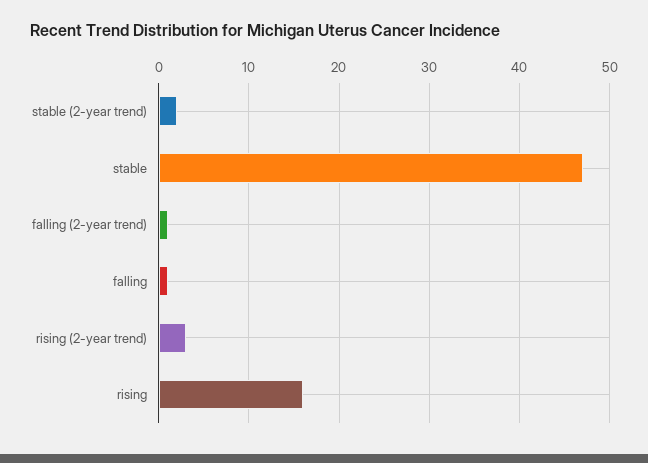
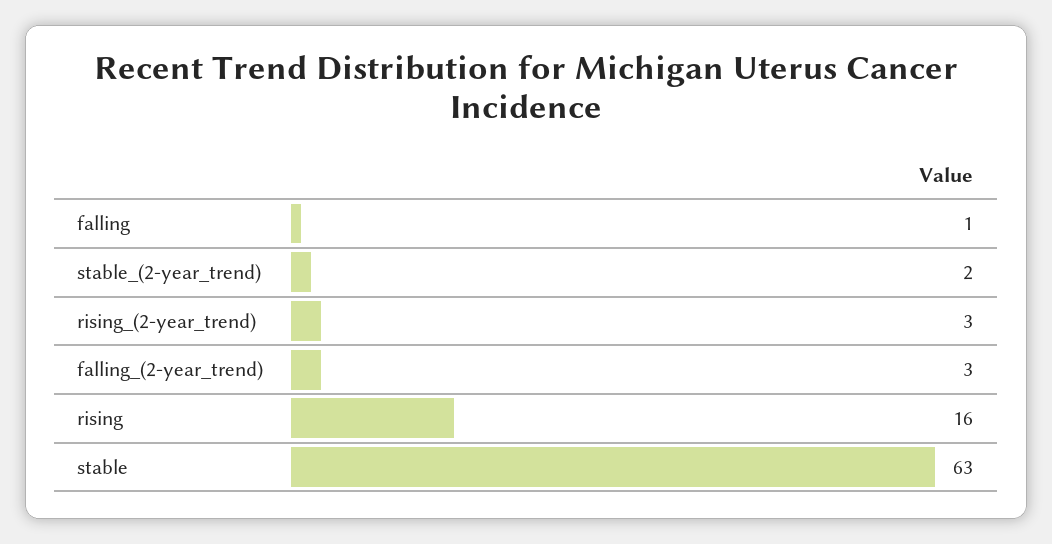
stable: 47 -> 63
falling (2-year trend): 1 -> 3

